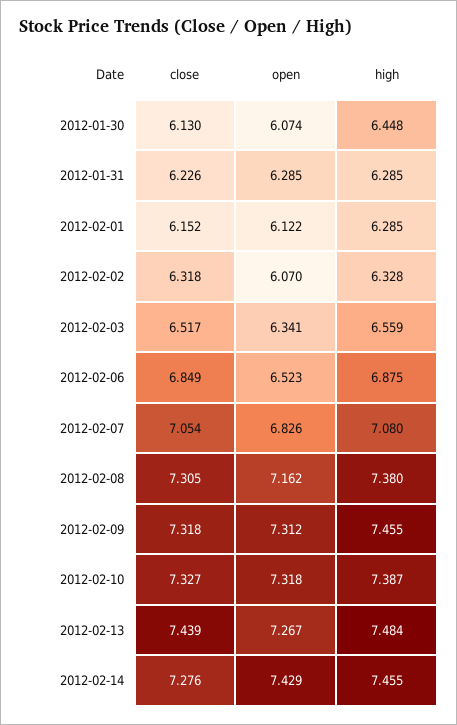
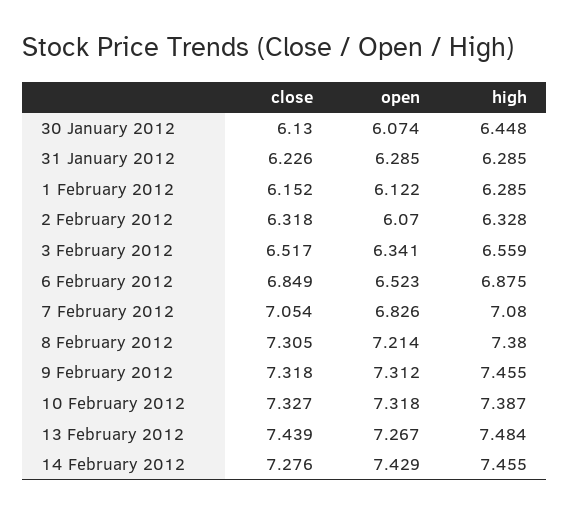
open, 2012-02-08: 7.162 -> 7.214

